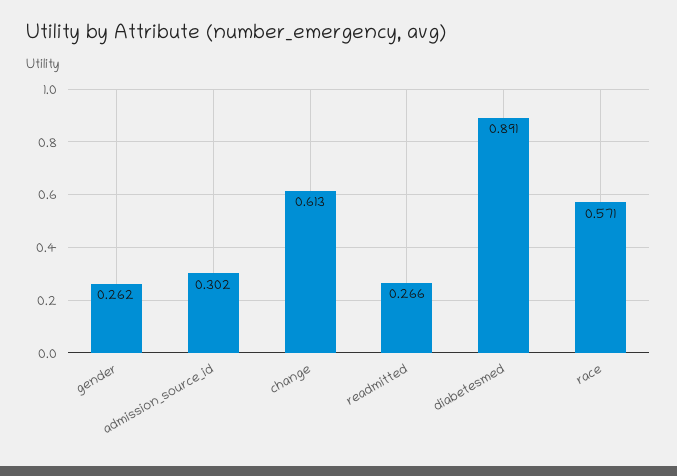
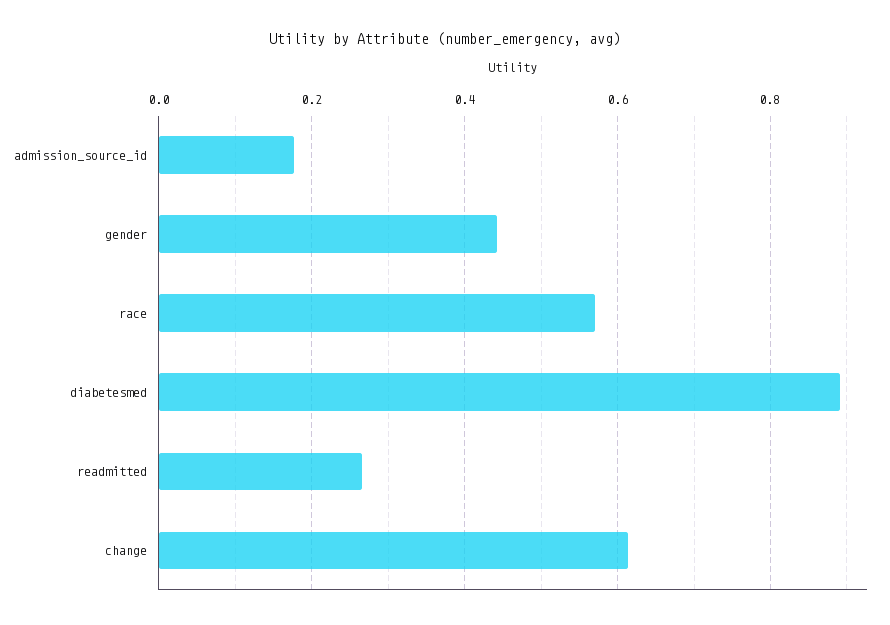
gender: 0.262 -> 0.44
admission_source_id: 0.302 -> 0.18

